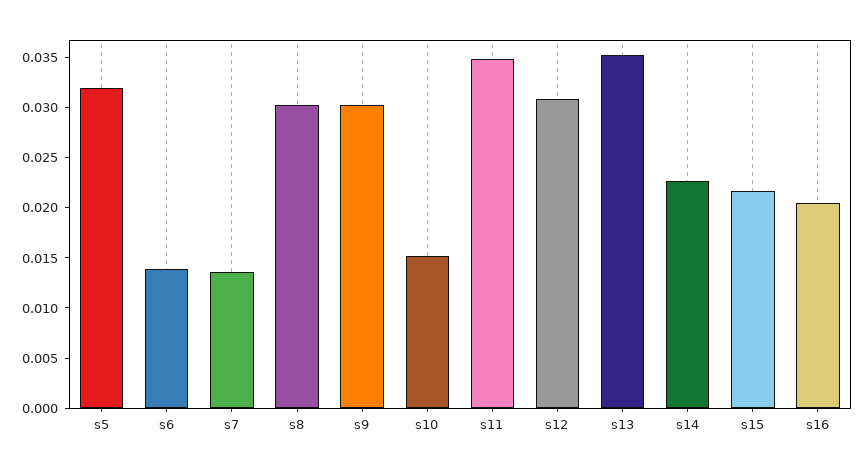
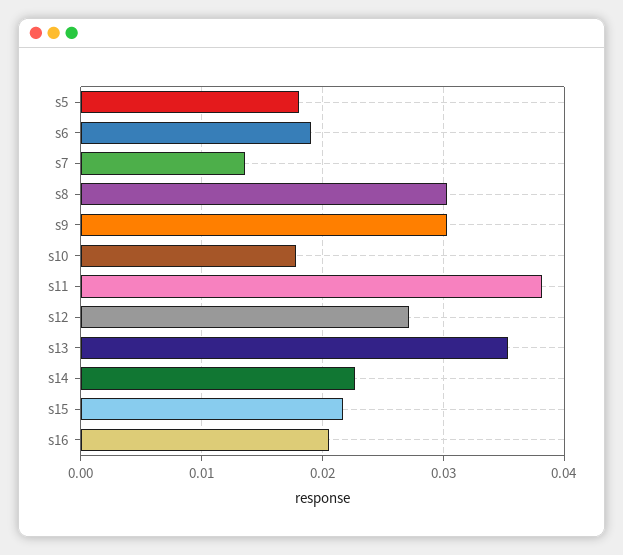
s5: 0.032 -> 0.018
s6: 0.014 -> 0.019
s10: 0.015 -> 0.018
s11: 0.035 -> 0.038
s12: 0.031 -> 0.027

